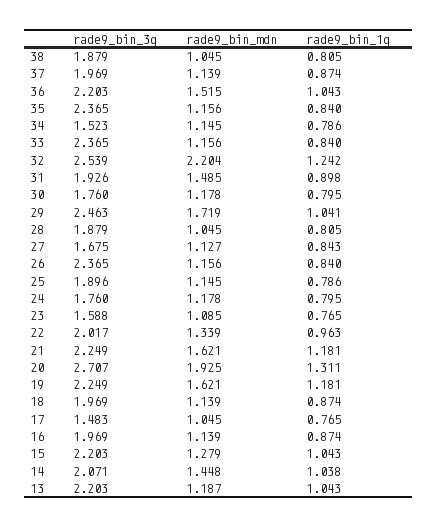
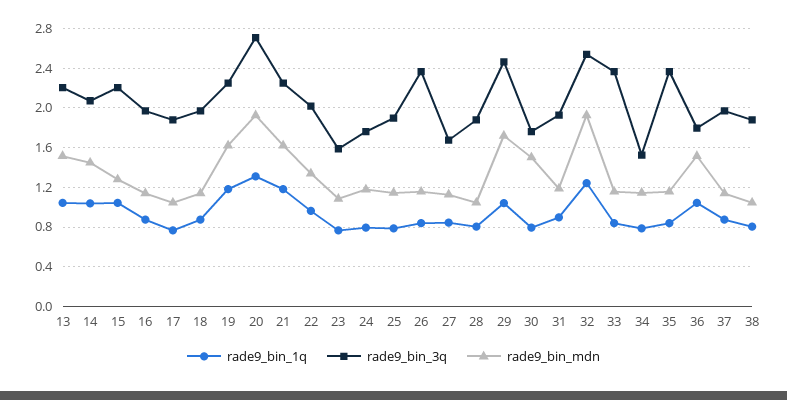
rade9_bin_3q, 36: 2.203 -> 1.8
rade9_bin_mdn, 32: 2.204 -> 1.9
rade9_bin_mdn, 31: 1.485 -> 1.2
rade9_bin_mdn, 30: 1.178 -> 1.5
rade9_bin_3q, 17: 1.483 -> 1.9
rade9_bin_mdn, 13: 1.187 -> 1.5

